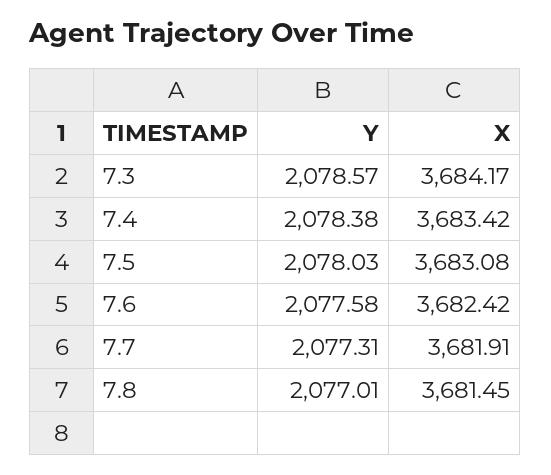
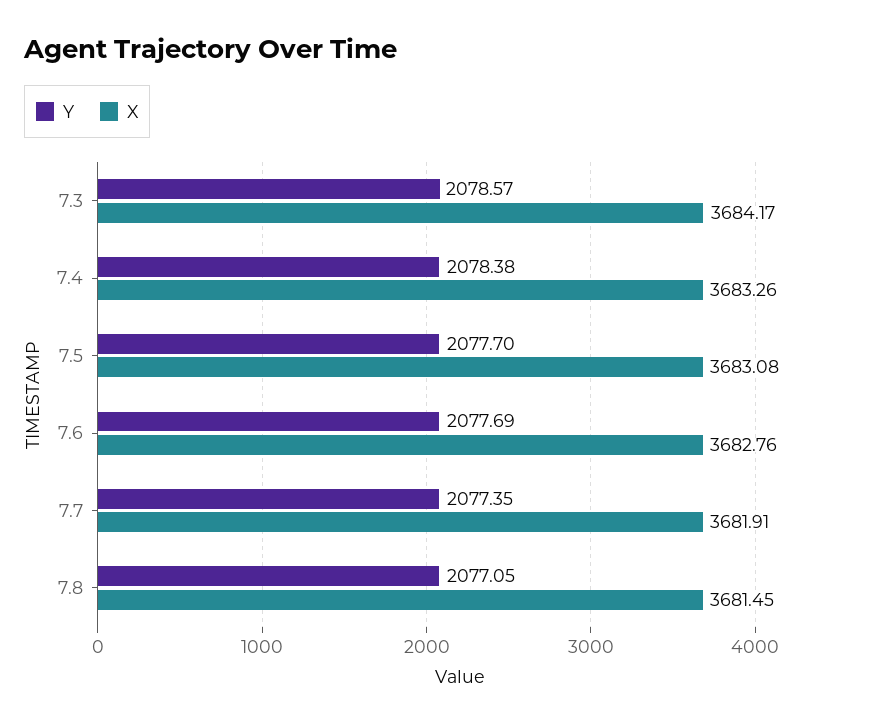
X, 7.4: 3683.42 -> 3683.26
Y, 7.5: 2078.03 -> 2077.7
Y, 7.6: 2077.58 -> 2077.69
X, 7.6: 3682.42 -> 3682.76
Y, 7.7: 2077.31 -> 2077.35
Y, 7.8: 2077.01 -> 2077.05

